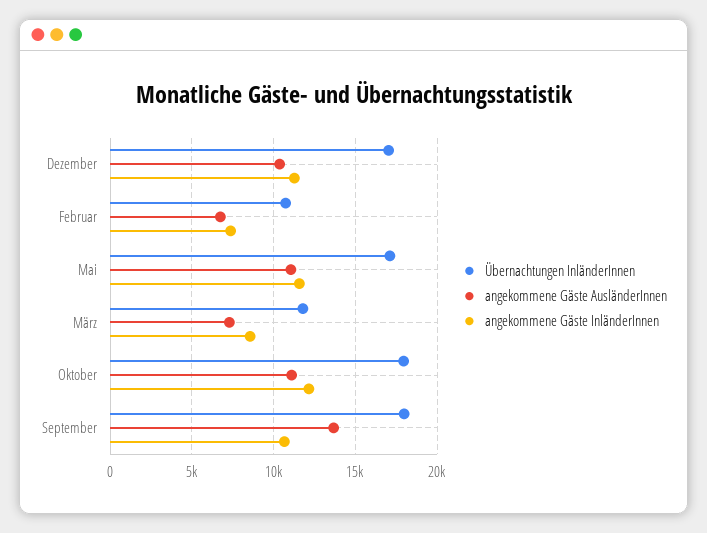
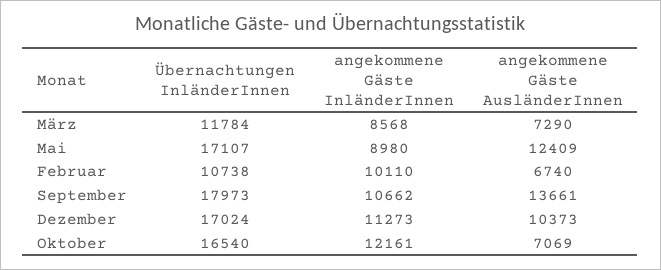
angekommene Gäste InländerInnen, Februar: 7500 -> 10110
angekommene Gäste AusländerInnen, Mai: 11000 -> 12409
angekommene Gäste InländerInnen, Mai: 11500 -> 8980
Übernachtungen InländerInnen, Oktober: 18000 -> 16540
angekommene Gäste AusländerInnen, Oktober: 11000 -> 7069

